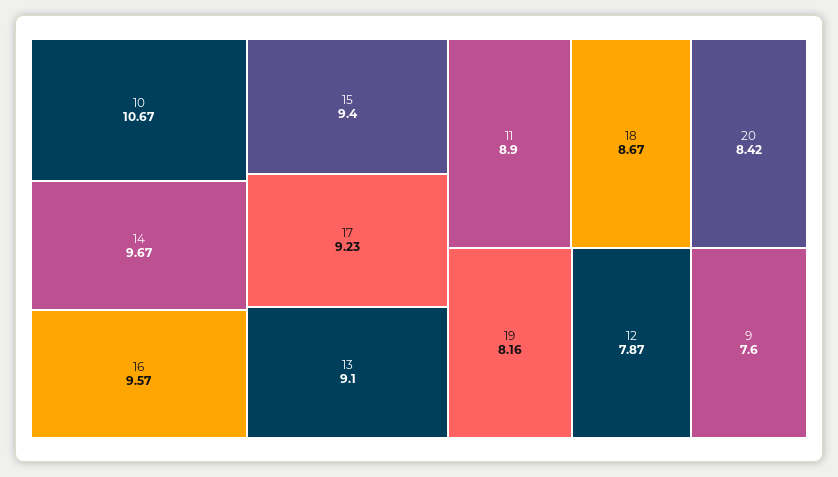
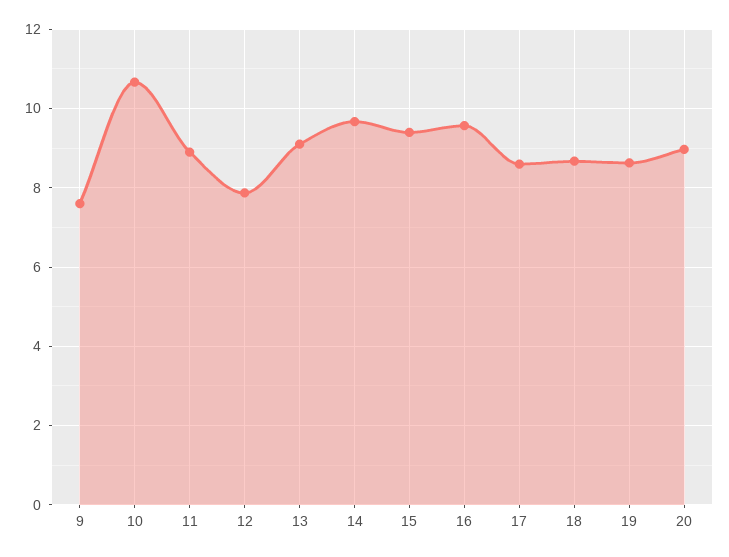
17: 9.23 -> 8.6
20: 8.42 -> 9
19: 8.16 -> 8.6

